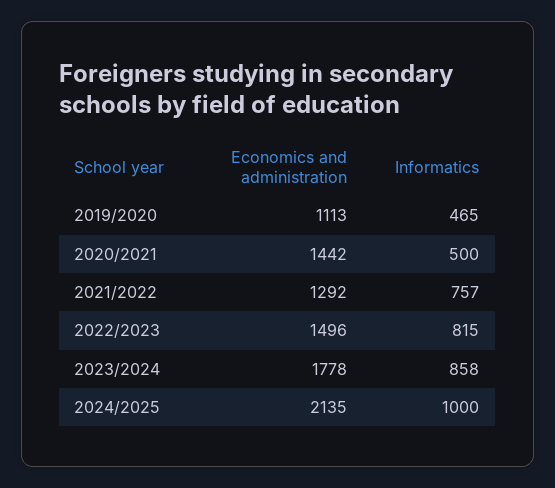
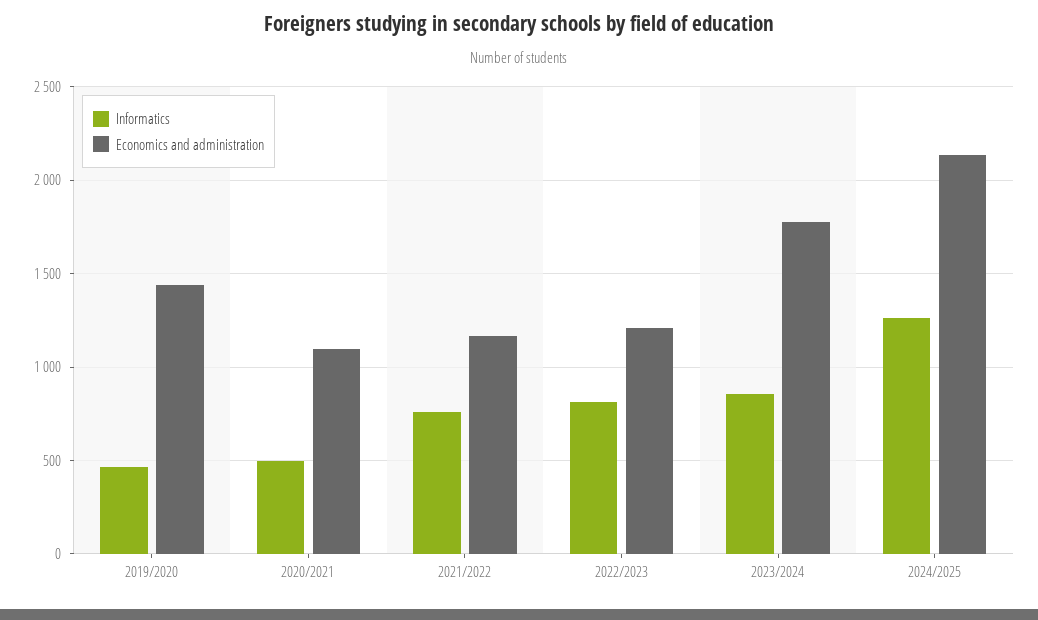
Economics and administration, 2019/2020: 1113 -> 1450
Economics and administration, 2020/2021: 1442 -> 1100
Economics and administration, 2021/2022: 1292 -> 1150
Economics and administration, 2022/2023: 1496 -> 1200
Informatics, 2024/2025: 1000 -> 1250

